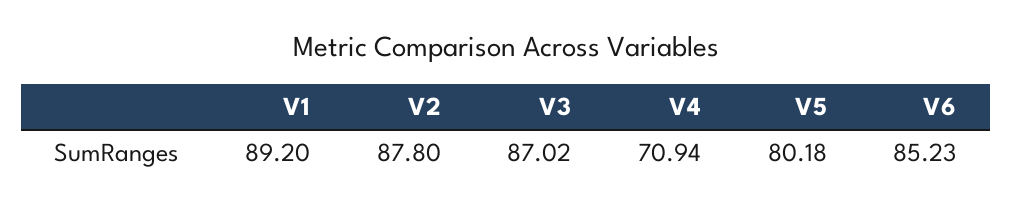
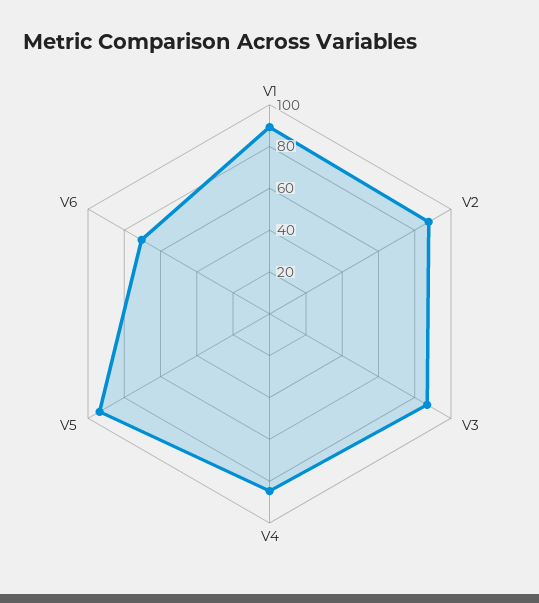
V4: 70.94 -> 85
V5: 80.18 -> 95
V6: 85.23 -> 70

